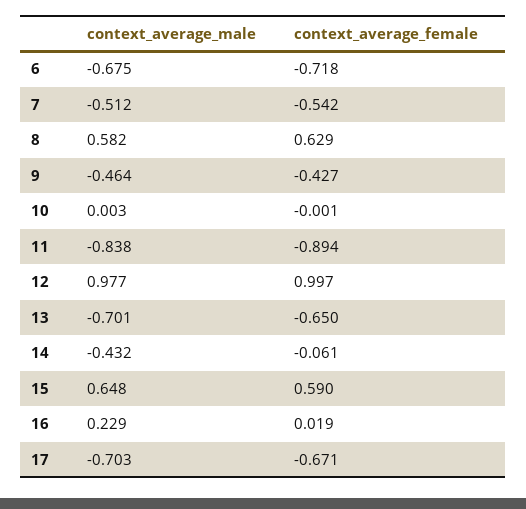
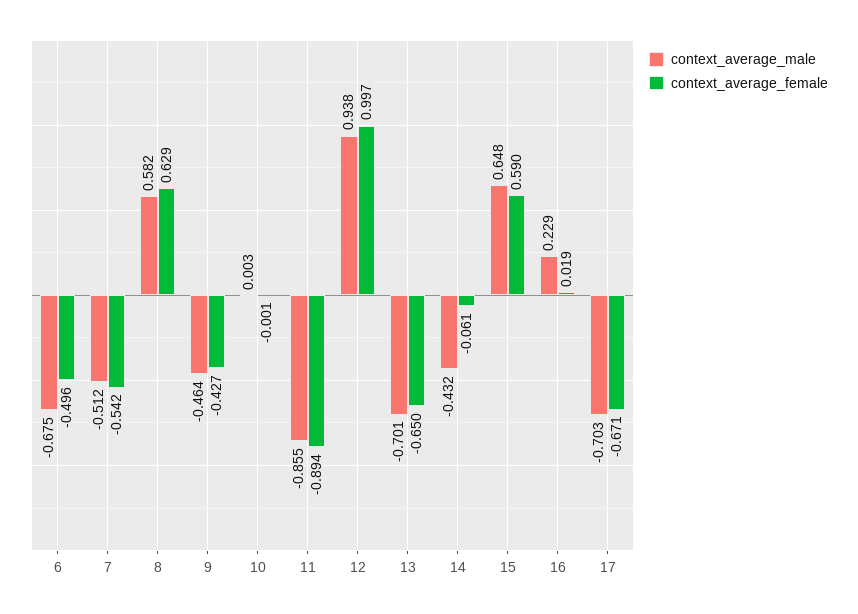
context_average_female, 6: -0.718 -> -0.496
context_average_male, 11: -0.838 -> -0.855
context_average_male, 12: 0.977 -> 0.938

